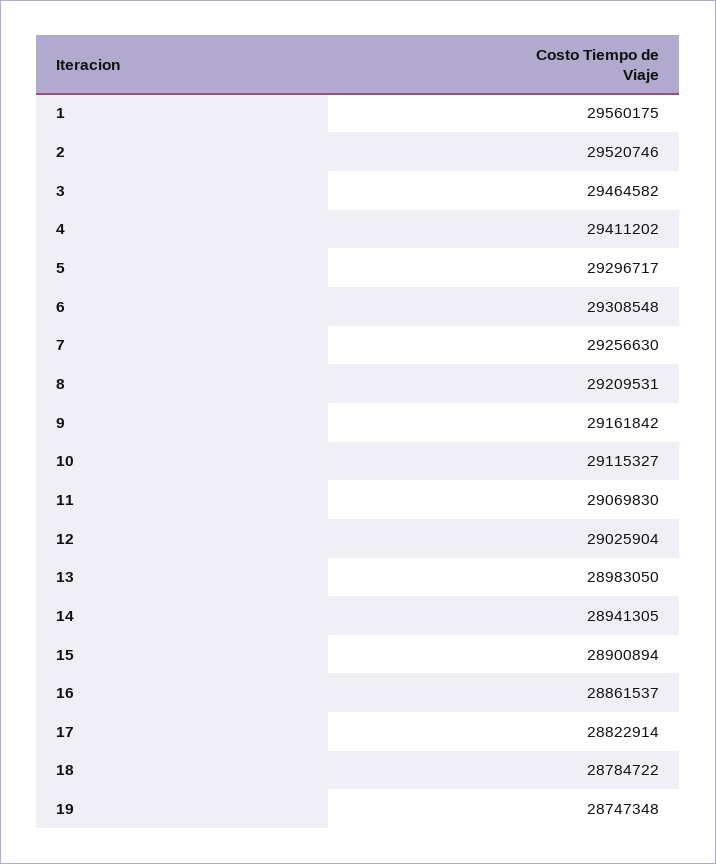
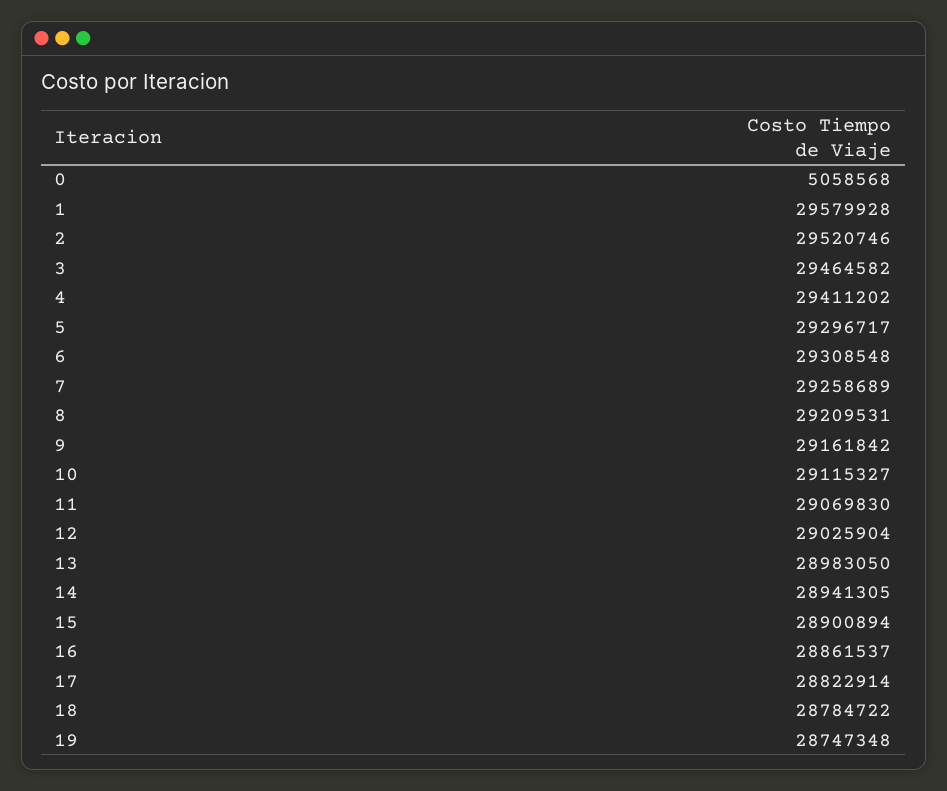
1: 29560175 -> 29579928
7: 29256630 -> 29258689
0: none -> 5058568

